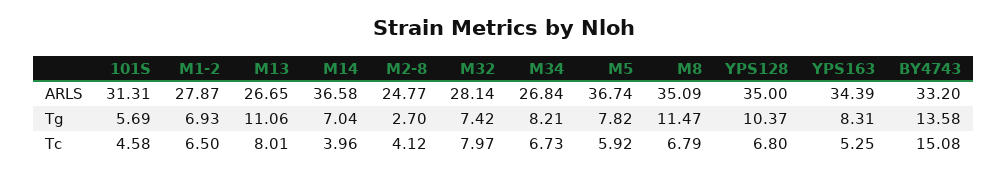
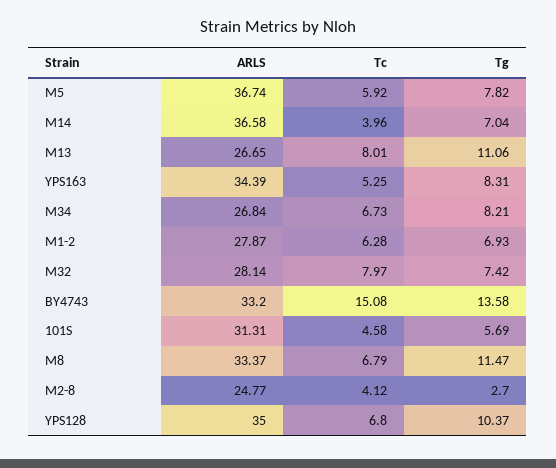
M8, ARLS: 35.09 -> 33.37
M1-2, Tc: 6.5 -> 6.28

